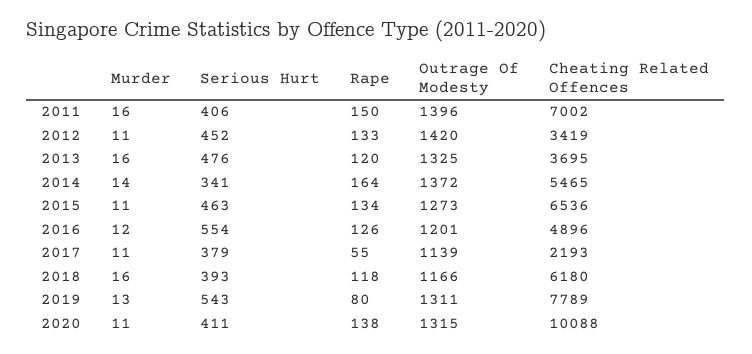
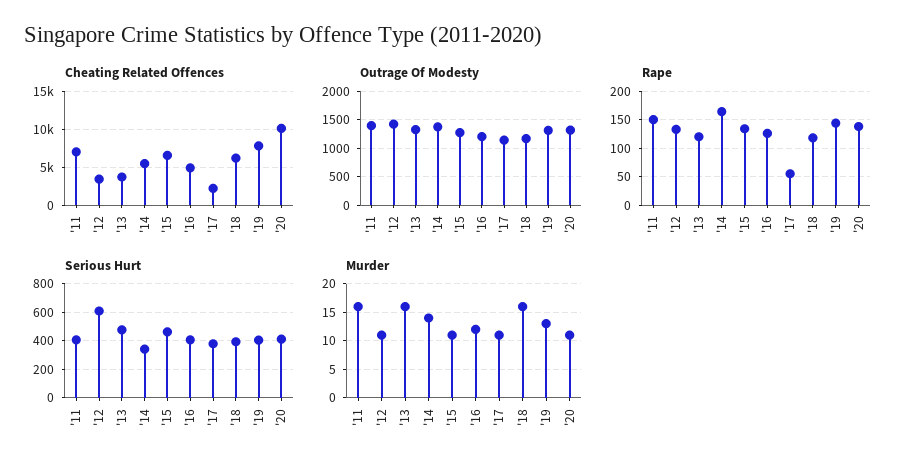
Serious Hurt, 2012: 452 -> 600
Serious Hurt, 2016: 554 -> 400
Serious Hurt, 2019: 543 -> 400
Rape, 2019: 80 -> 150

